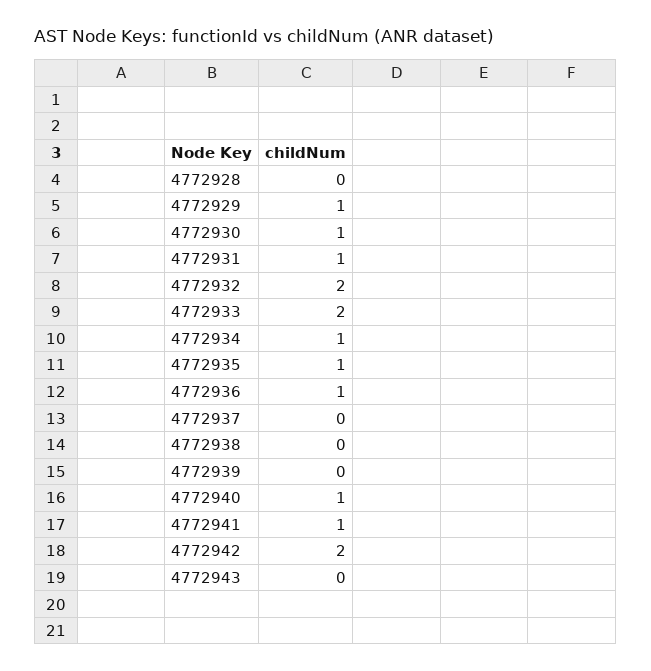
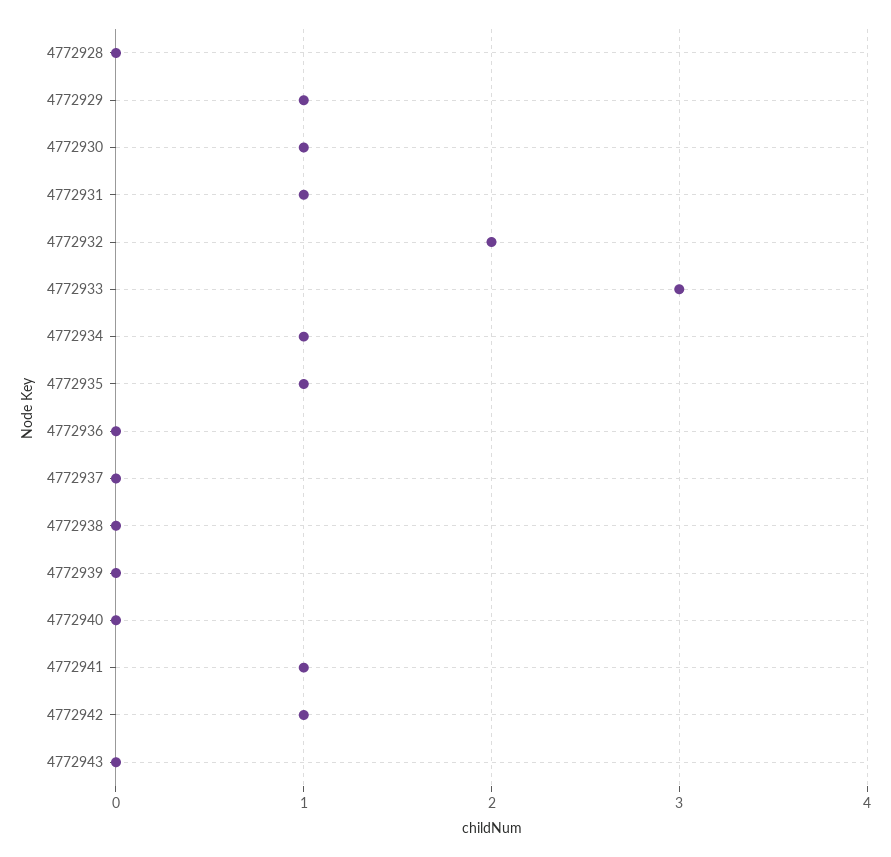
4772933: 2 -> 3
4772936: 1 -> 0
4772940: 1 -> 0
4772942: 2 -> 1

